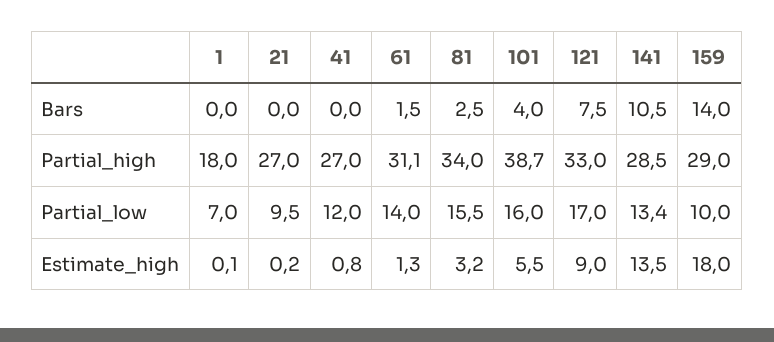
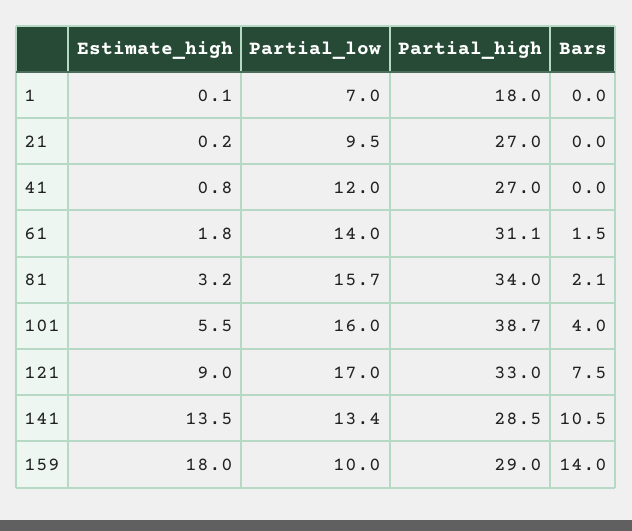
81, Bars: 2.5 -> 2.1
81, Partial_low: 15.5 -> 15.7
61, Estimate_high: 1.3 -> 1.8

